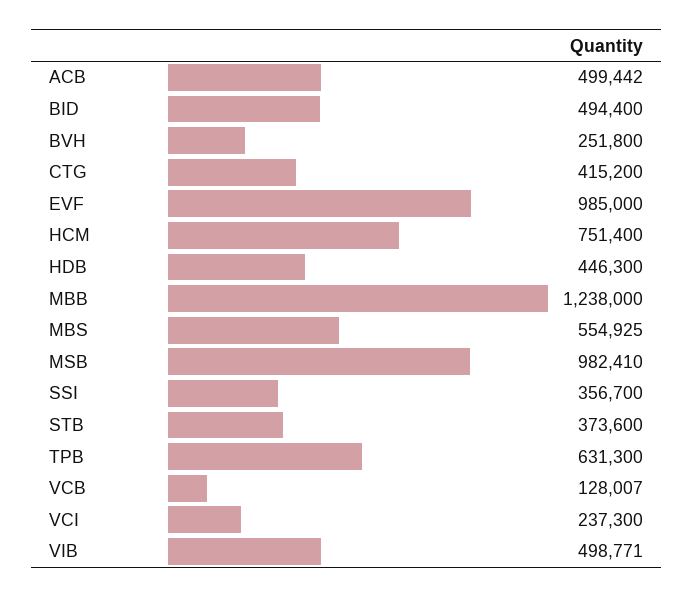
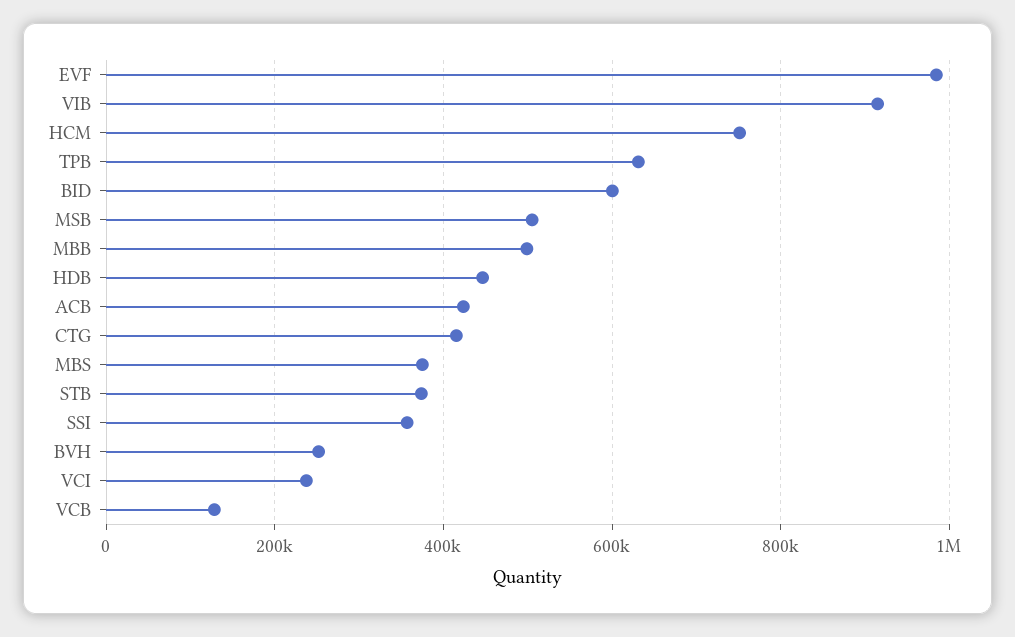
ACB: 499442 -> 420000
BID: 494400 -> 600000
MBB: 1238000 -> 500000
MBS: 554925 -> 380000
MSB: 982410 -> 500000
VIB: 498771 -> 920000

